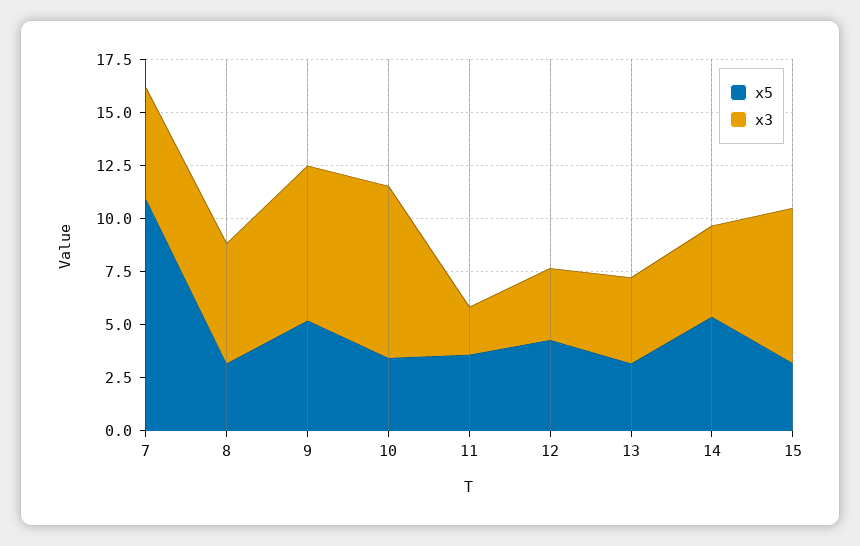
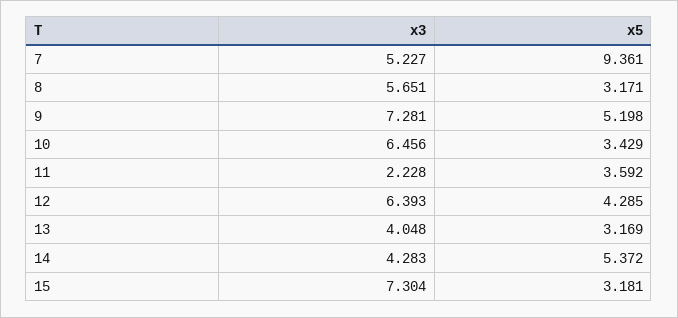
x5, 7: 11 -> 9.361
x3, 10: 8 -> 6.456
x3, 12: 3.5 -> 6.393

